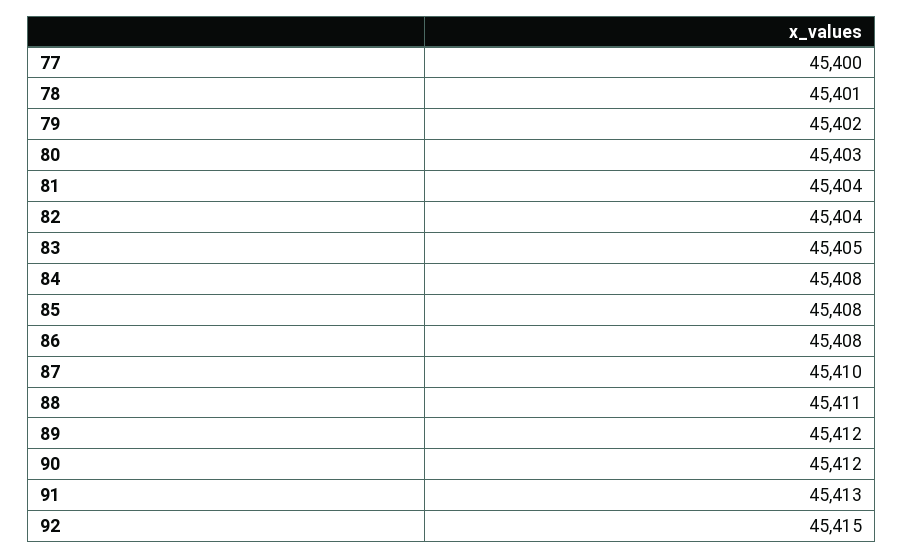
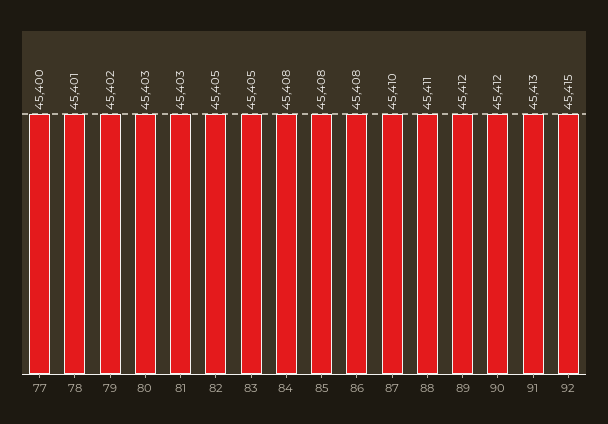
81: 45404 -> 45403
82: 45404 -> 45405

